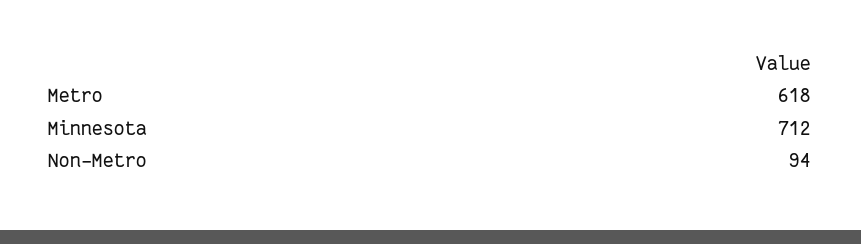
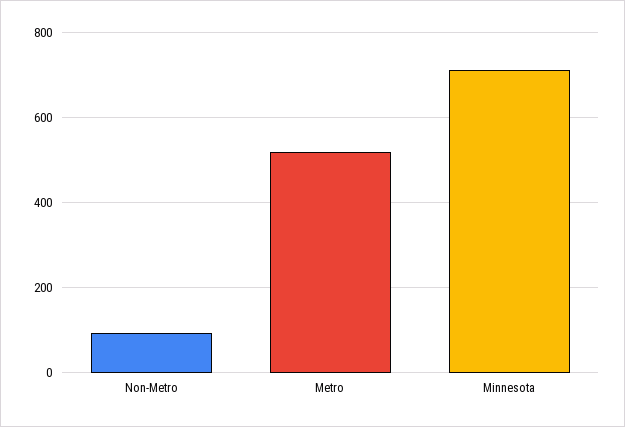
Metro: 618 -> 520

